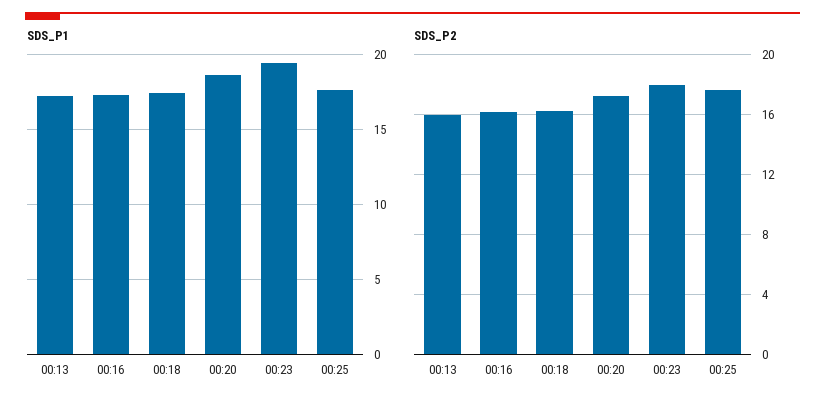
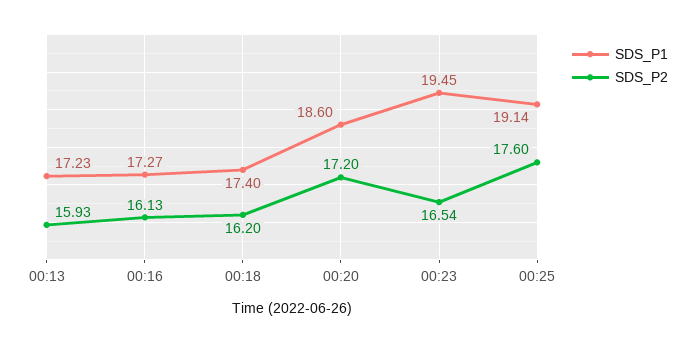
SDS_P1, 00:25: 17.5 -> 19.14
SDS_P2, 00:23: 18 -> 16.54

